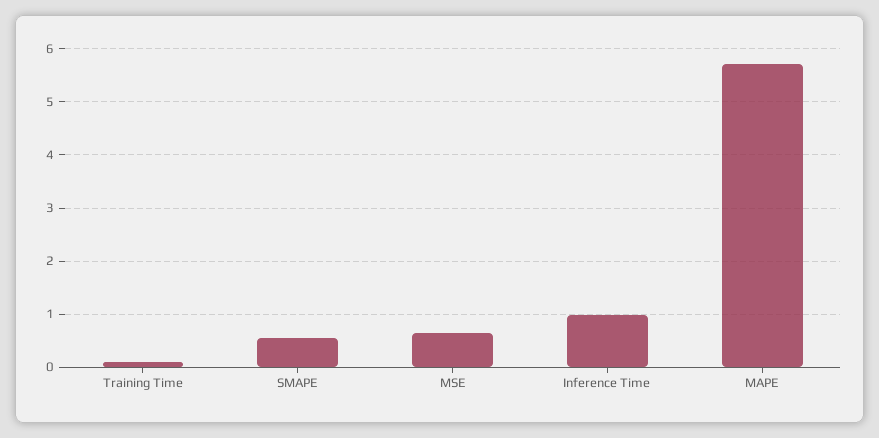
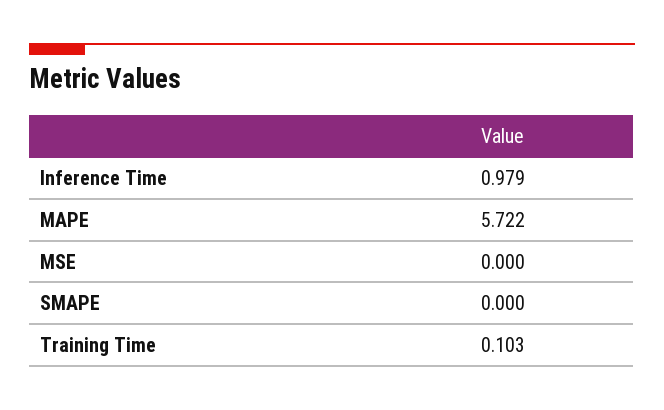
SMAPE: 0.6 -> 0
MSE: 0.6 -> 0

